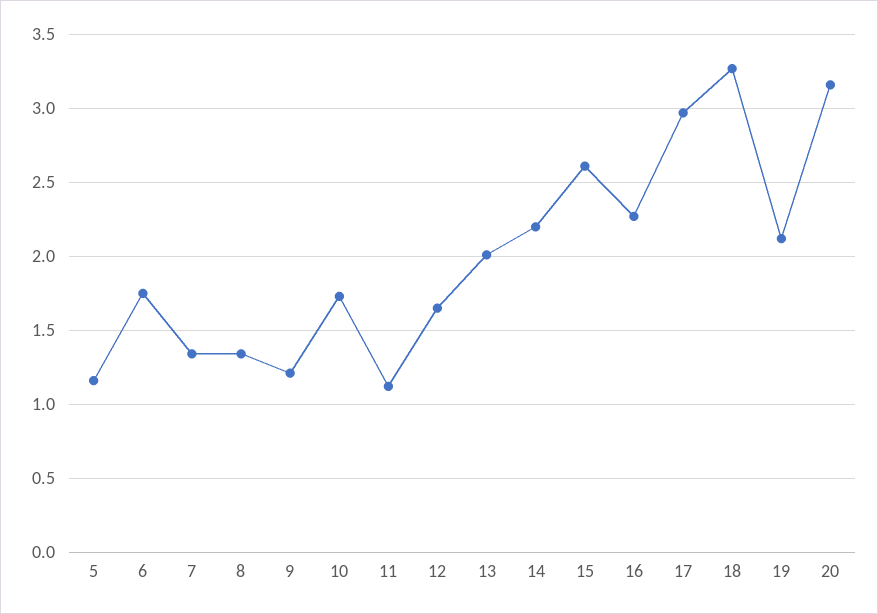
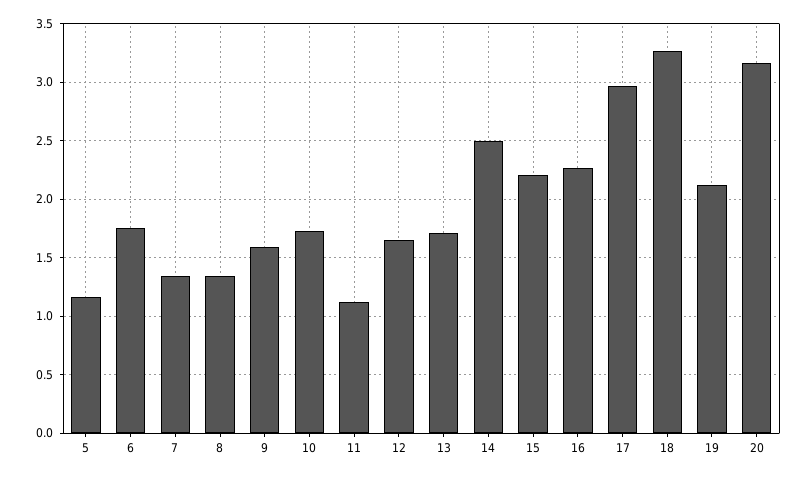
9: 1.2 -> 1.6
13: 2 -> 1.7
14: 2.2 -> 2.5
15: 2.6 -> 2.2

